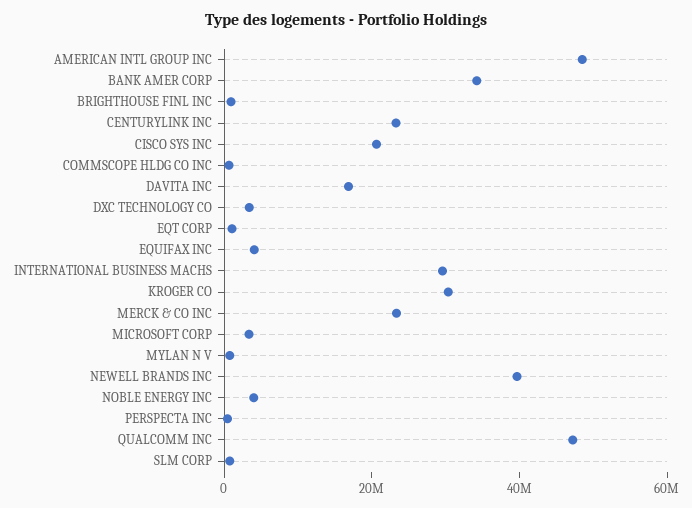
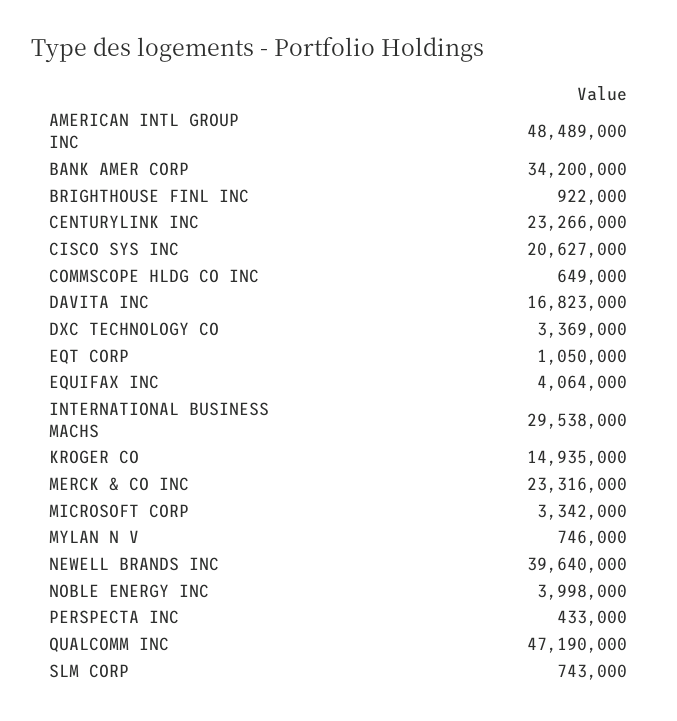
KROGER CO: 30000000 -> 14935000

